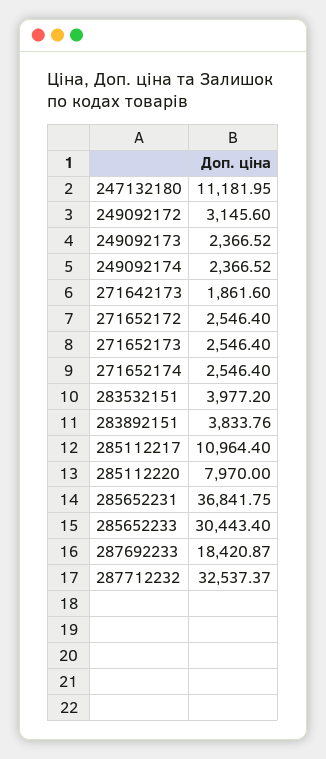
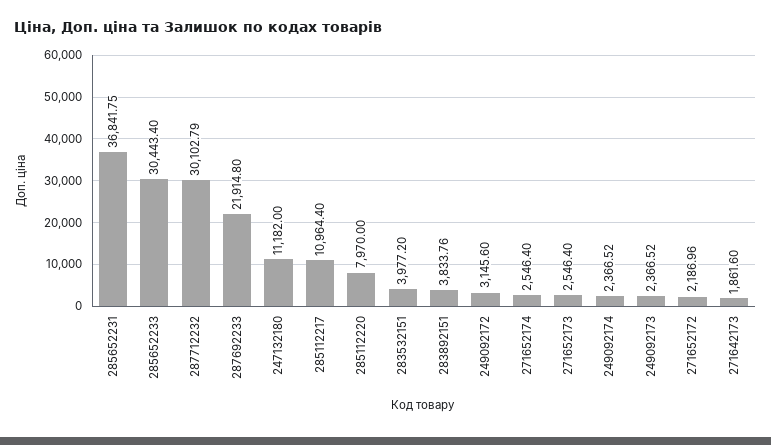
247132180: 11181.95 -> 11182
271652172: 2546.4 -> 2186.96
287692233: 18420.87 -> 21914.8
287712232: 32537.37 -> 30102.79

